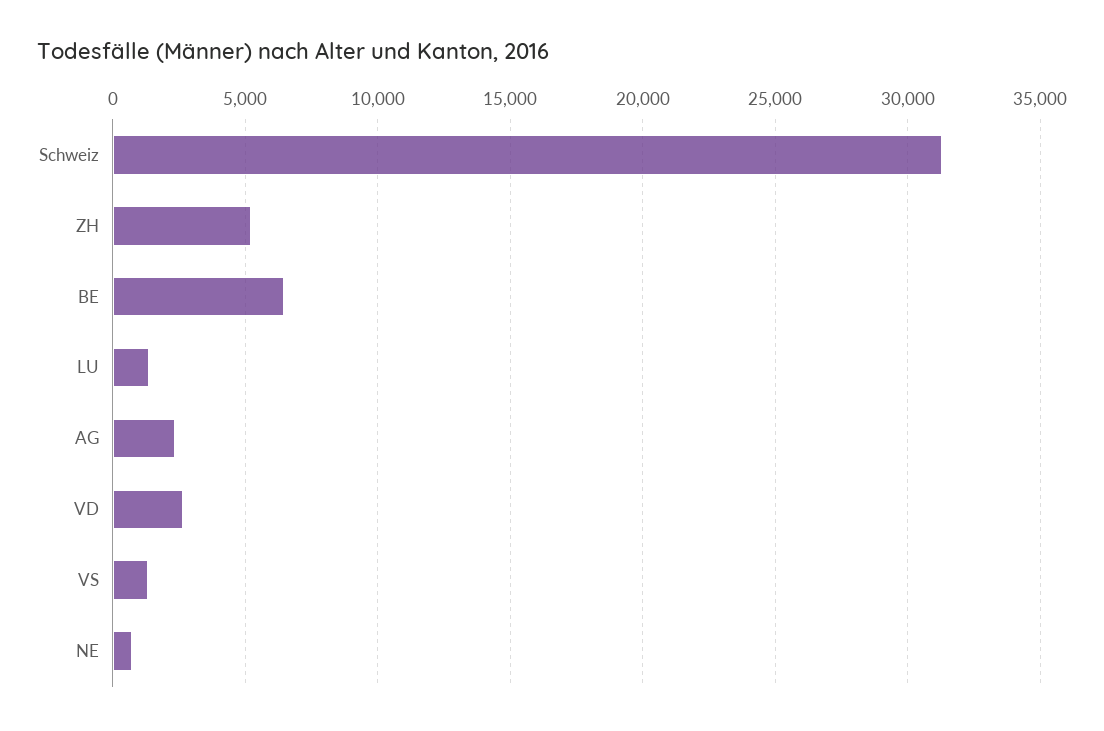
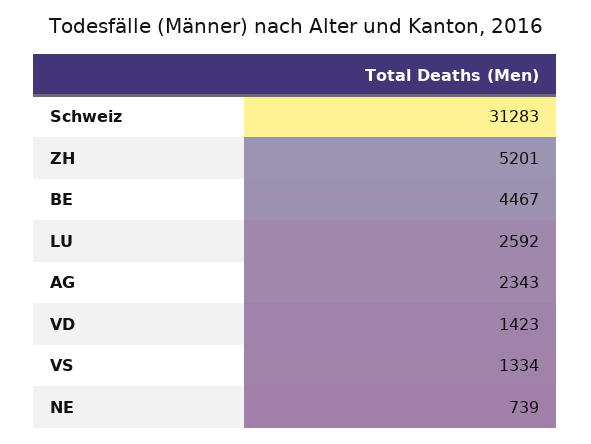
BE: 6500 -> 4467
LU: 1500 -> 2592
VD: 2500 -> 1423

